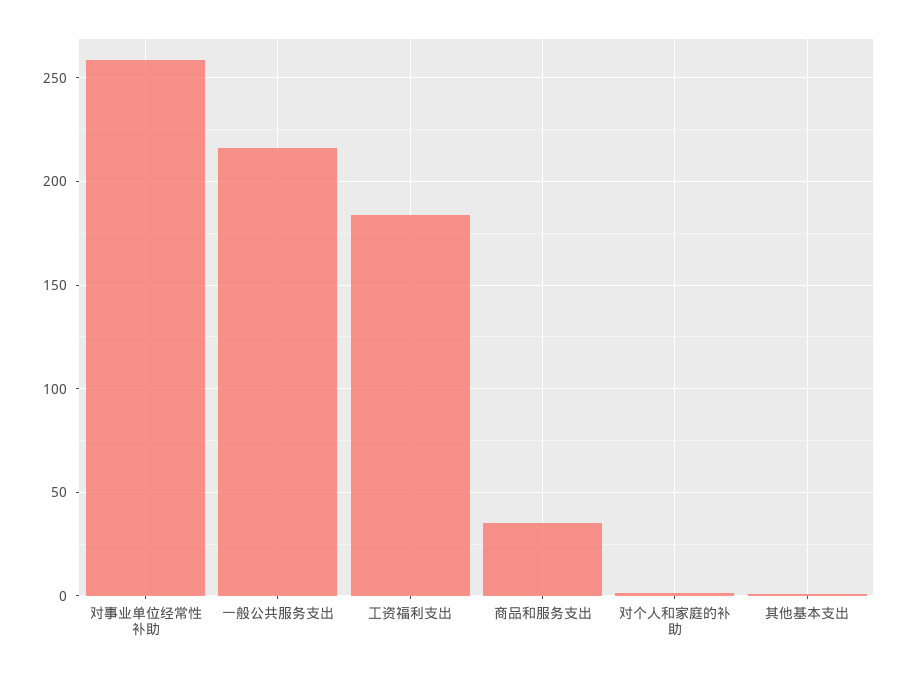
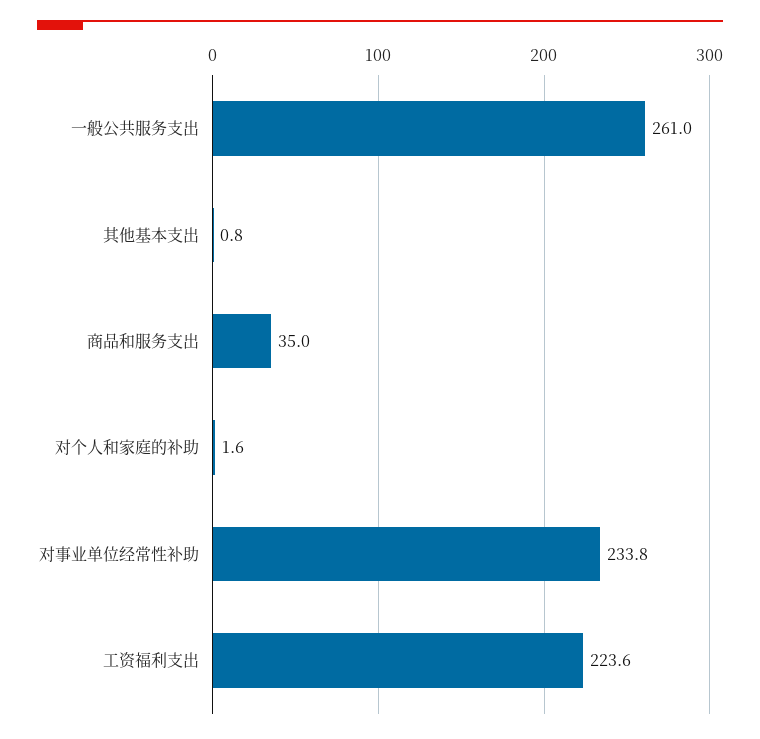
对事业单位经常性补助: 260 -> 233.8
一般公共服务支出: 215 -> 261
工资福利支出: 185 -> 223.6

